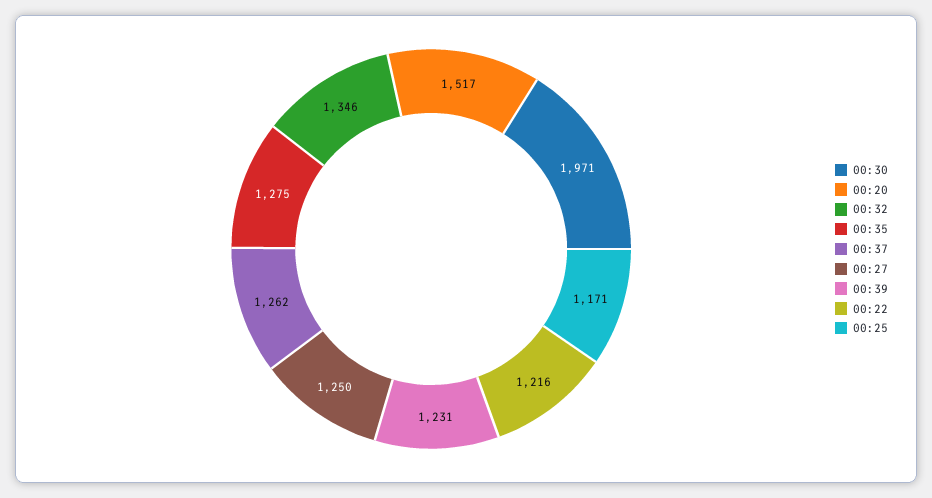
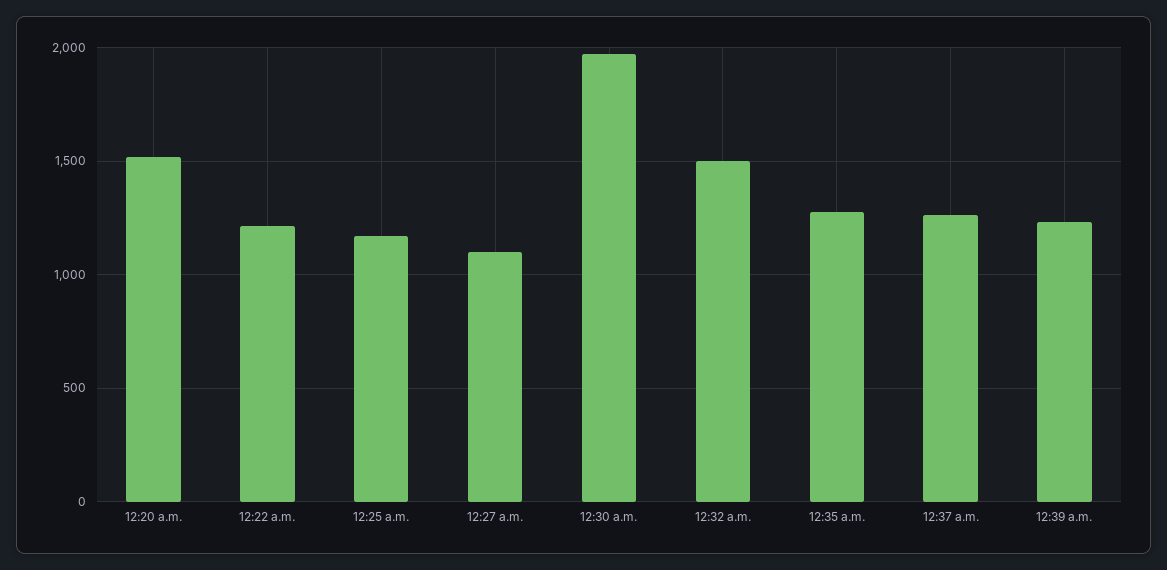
00:32: 1346 -> 1500
00:27: 1250 -> 1100

